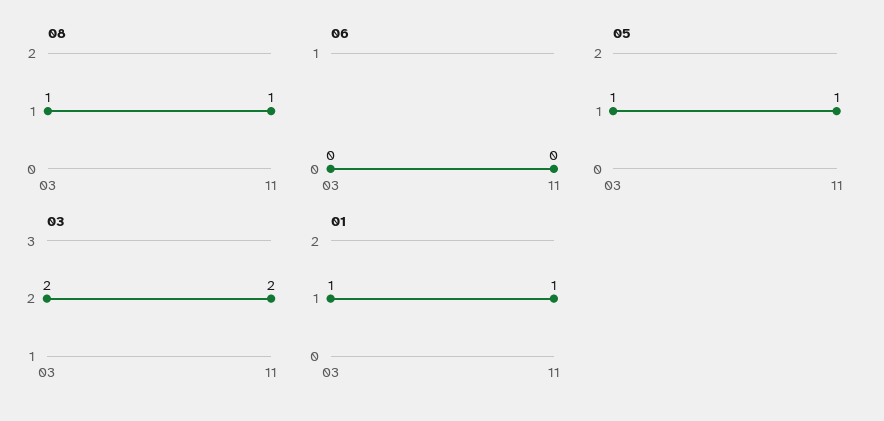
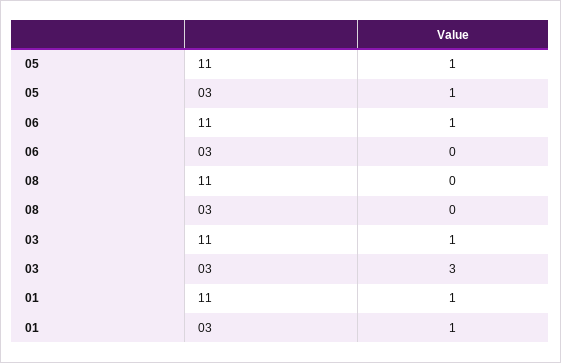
08, 03: 1 -> 0
08, 11: 1 -> 0
06, 11: 0 -> 1
03, 03: 2 -> 3
03, 11: 2 -> 1

